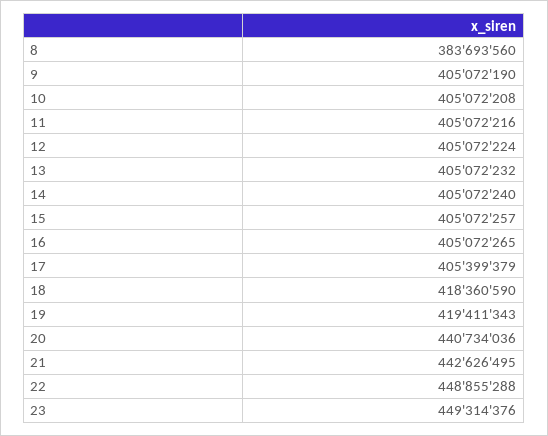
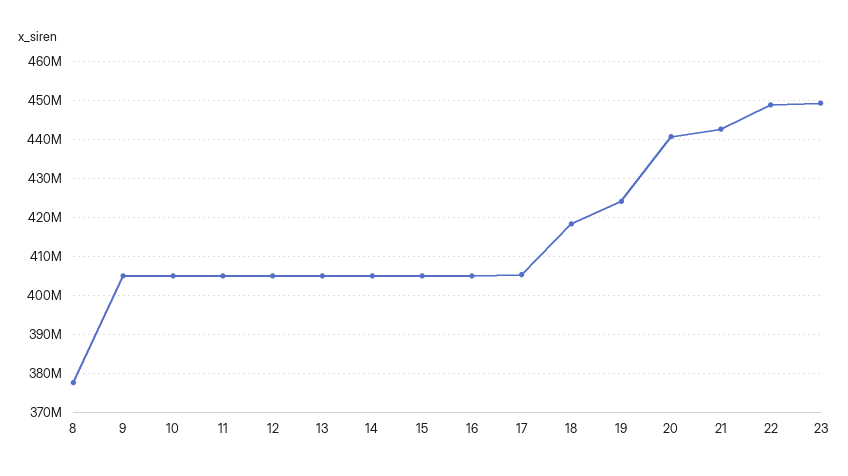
8: 383693560 -> 378000000
19: 419411343 -> 424000000

